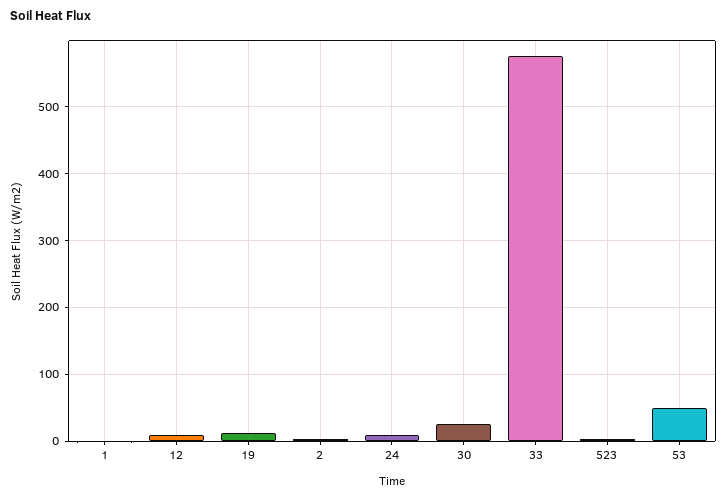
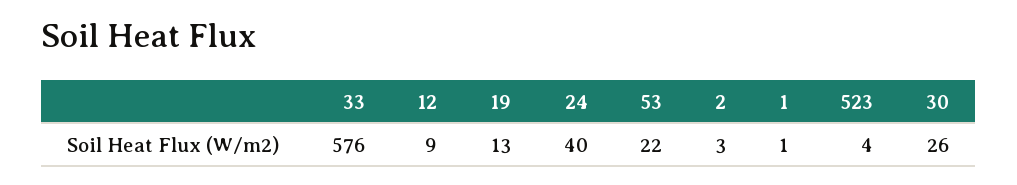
24: 10 -> 40
53: 50 -> 22

